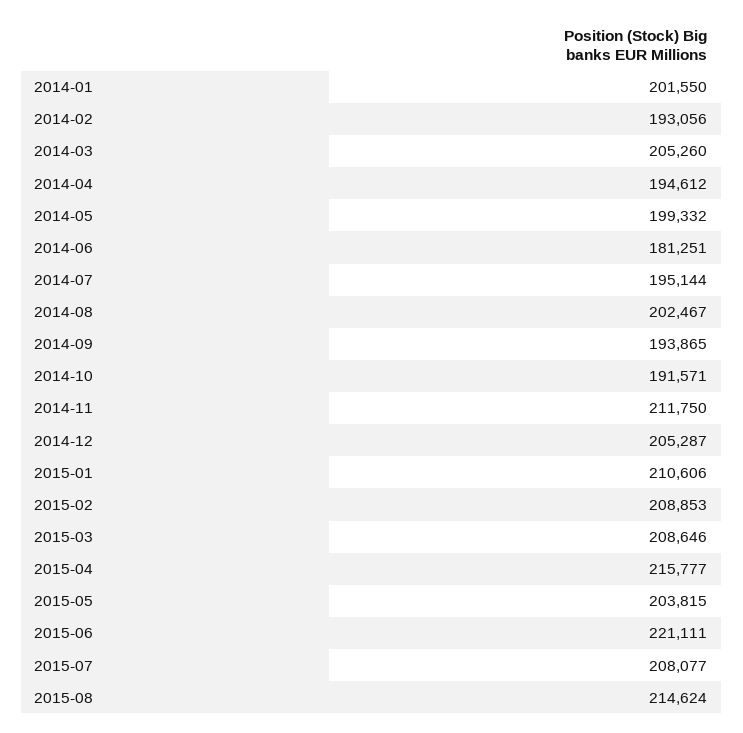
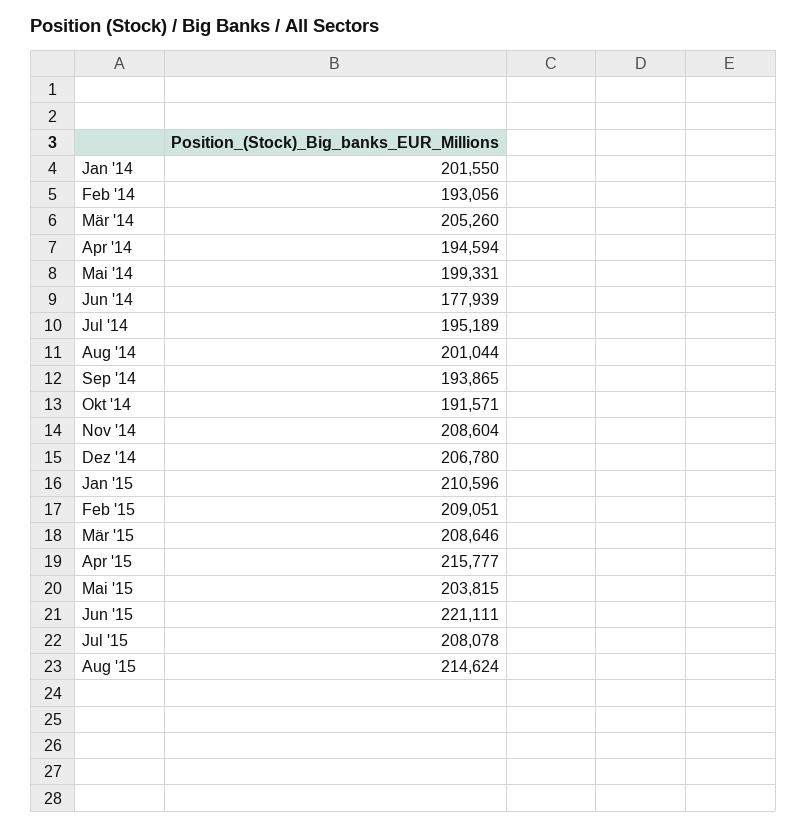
2014-04: 194612 -> 194594
2014-05: 199332 -> 199331
2014-06: 181251 -> 177939
2014-07: 195144 -> 195189
2014-08: 202467 -> 201044
2014-11: 211750 -> 208604
2014-12: 205287 -> 206780
2015-01: 210606 -> 210596
2015-02: 208853 -> 209051
2015-07: 208077 -> 208078

